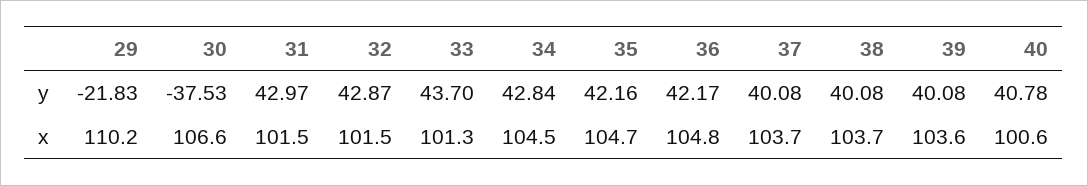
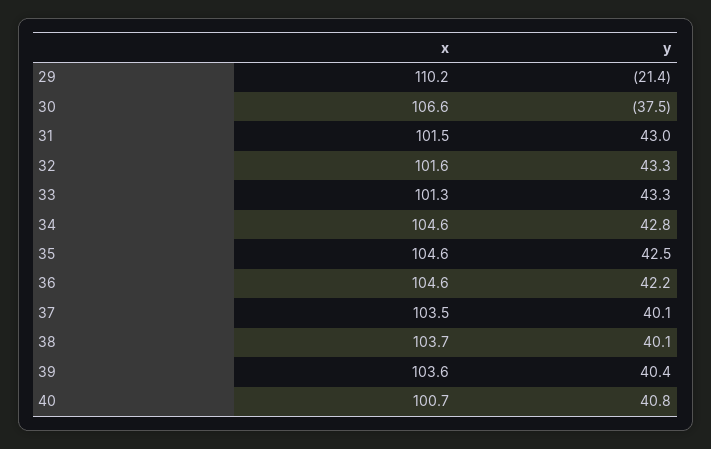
29, y: -21.83 -> -21.4
32, y: 42.87 -> 43.3
33, y: 43.7 -> 43.3
35, y: 42.16 -> 42.5
39, y: 40.08 -> 40.4
32, x: 101.5 -> 101.6
34, x: 104.5 -> 104.6
35, x: 104.7 -> 104.6
36, x: 104.8 -> 104.6
37, x: 103.7 -> 103.5
40, x: 100.6 -> 100.7

